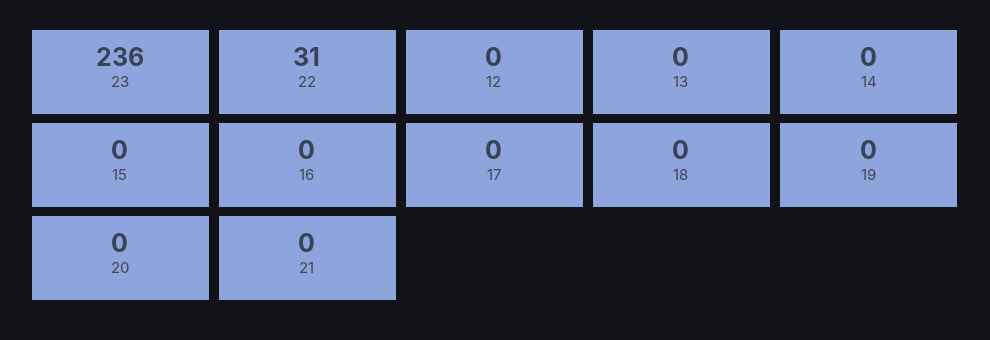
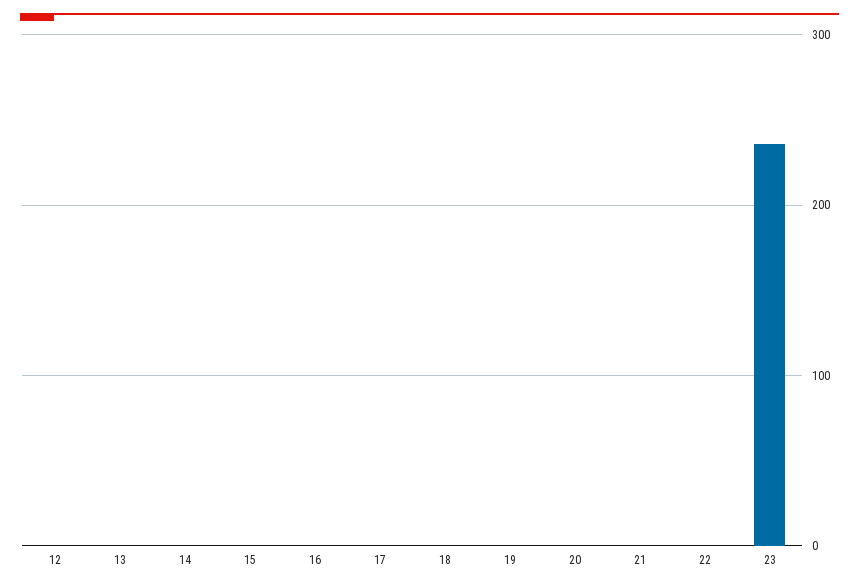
22: 31 -> 0

